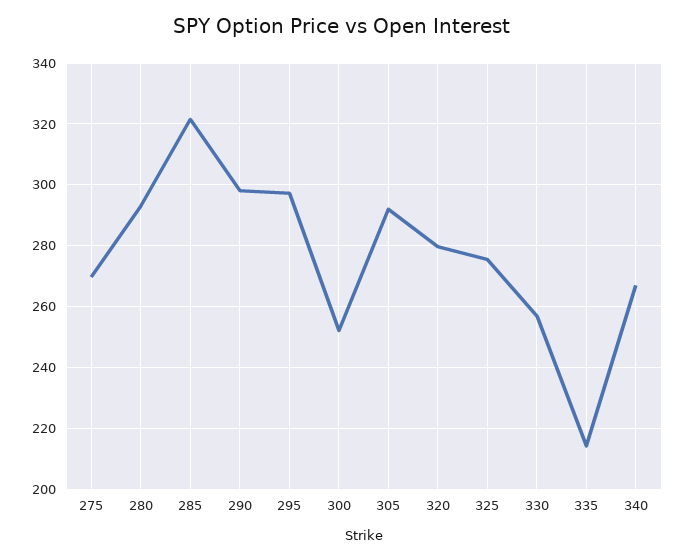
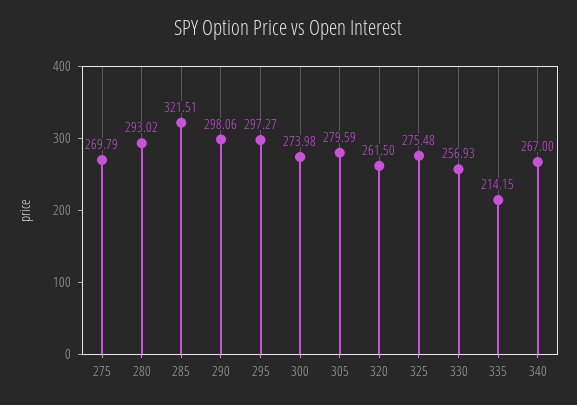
300: 252 -> 273.98
305: 292 -> 279.59
320: 280 -> 261.5

